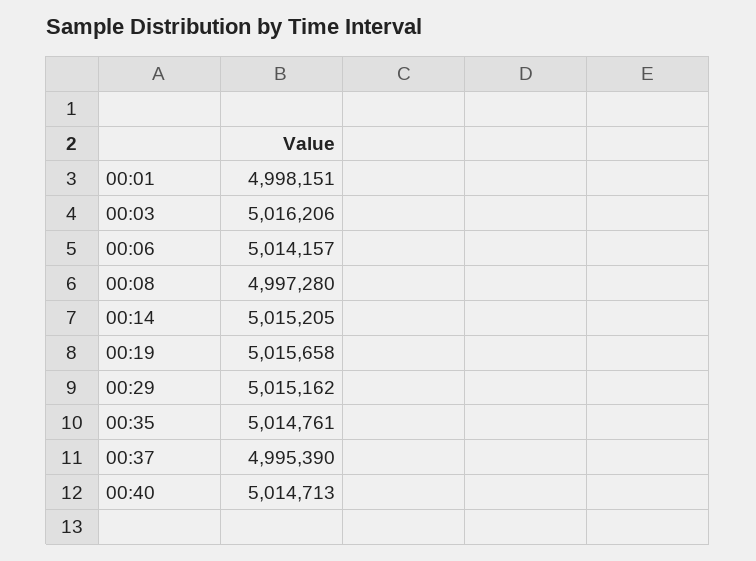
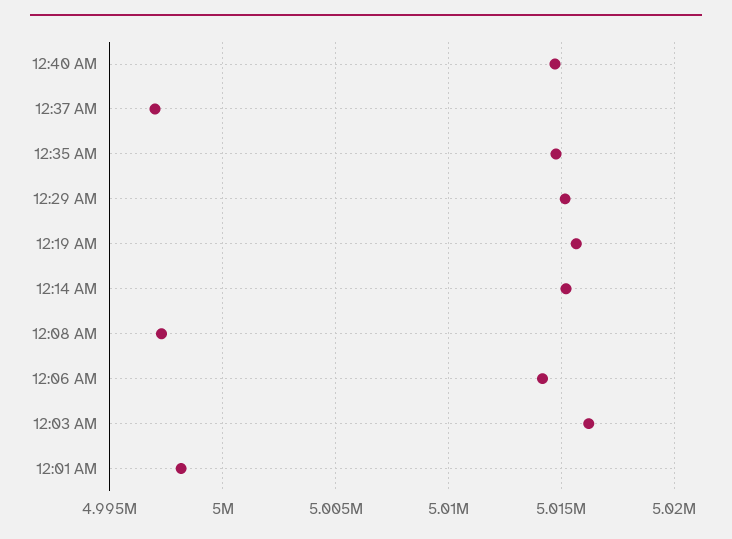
00:37: 4995390 -> 4997000

